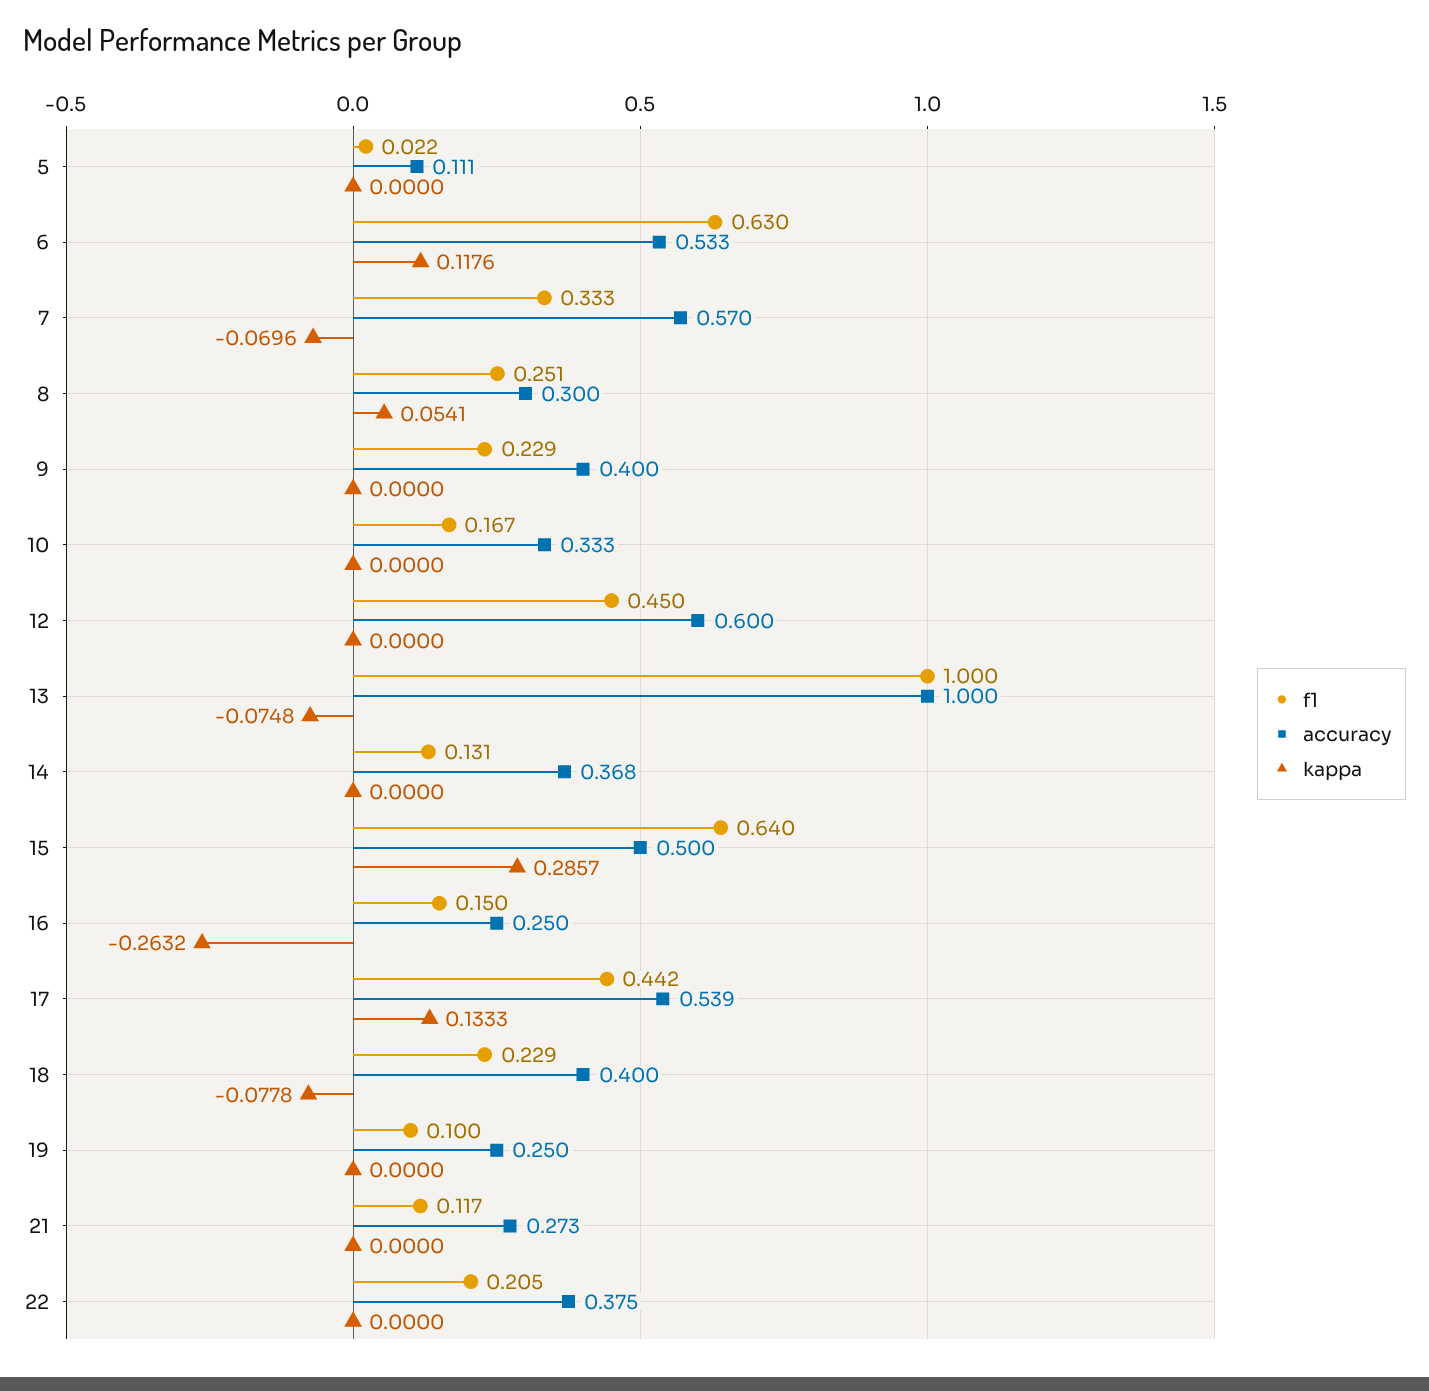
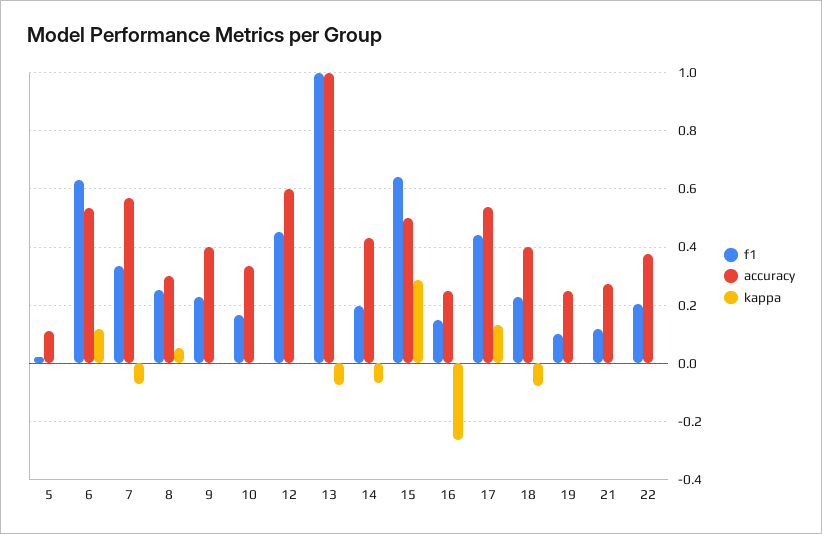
f1, 14: 0.131 -> 0.2
accuracy, 14: 0.368 -> 0.425
kappa, 14: 0 -> -0.075

